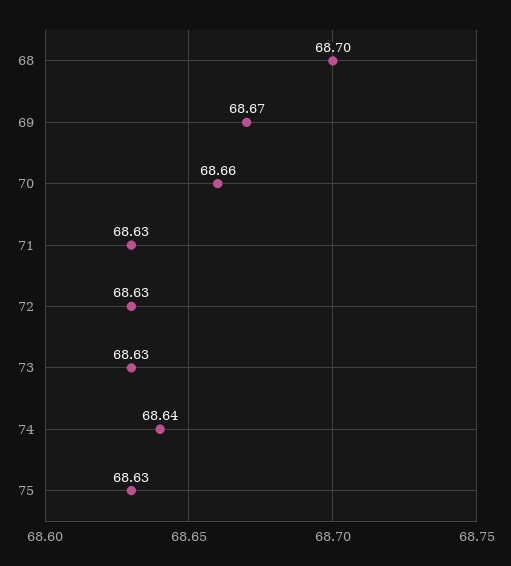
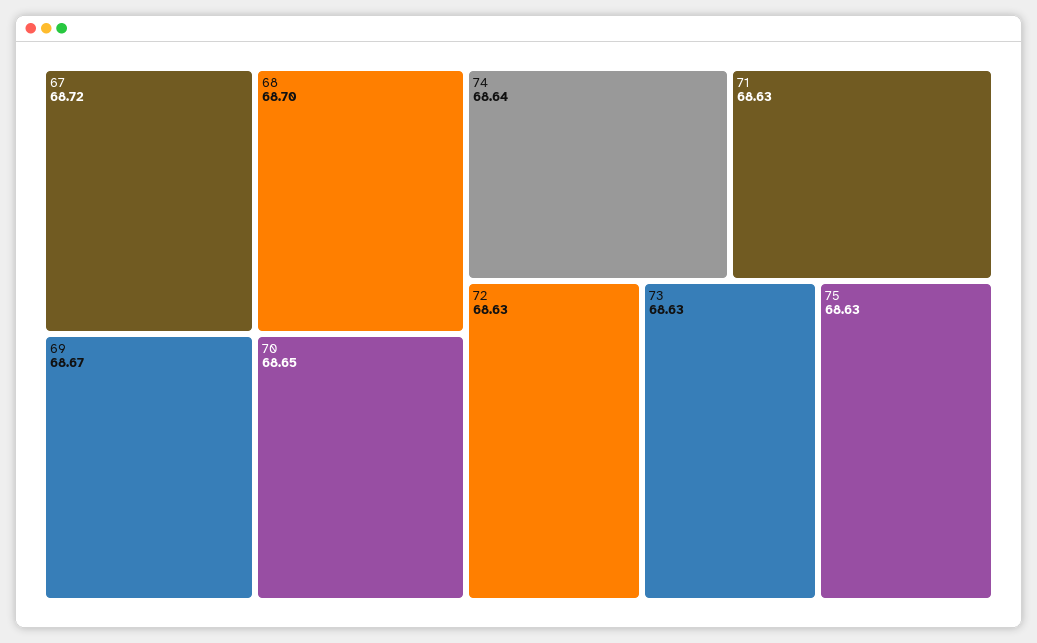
70: 68.66 -> 68.65
67: none -> 68.72

